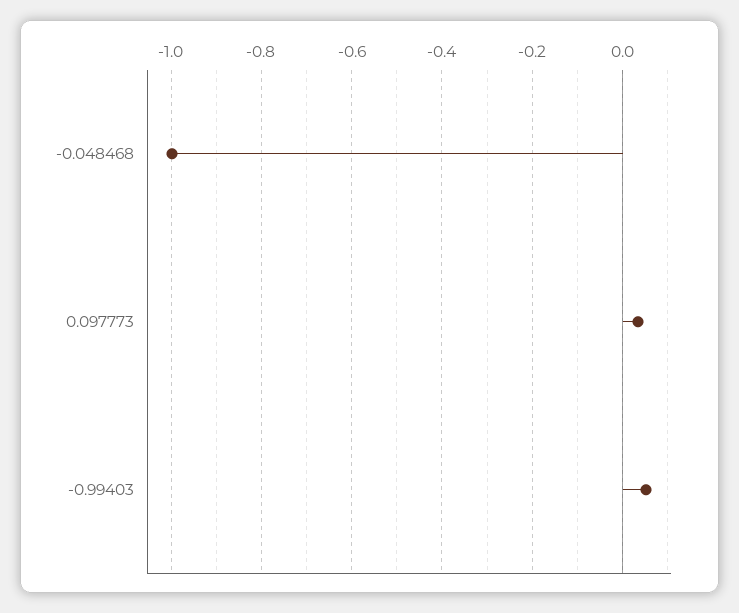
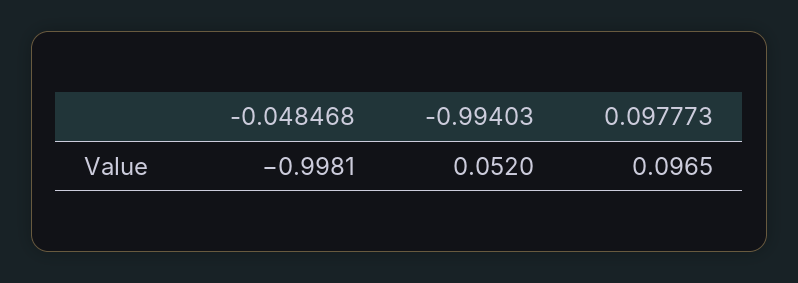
0.097773: 0.04 -> 0.0965

